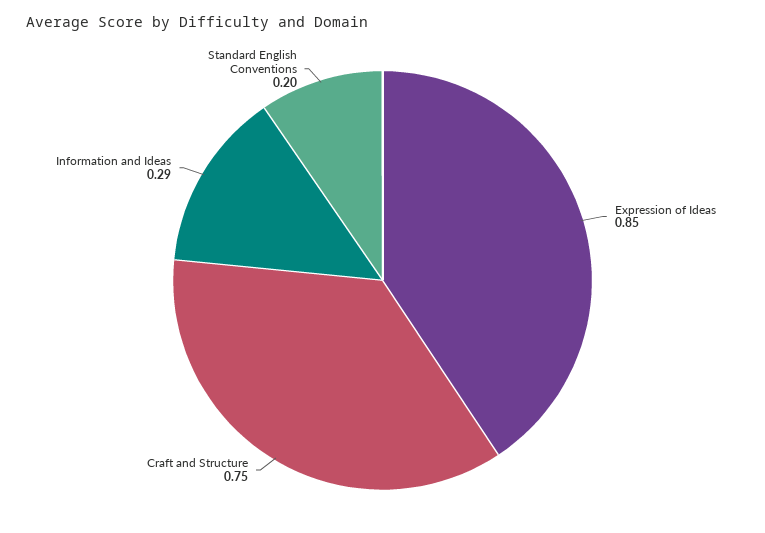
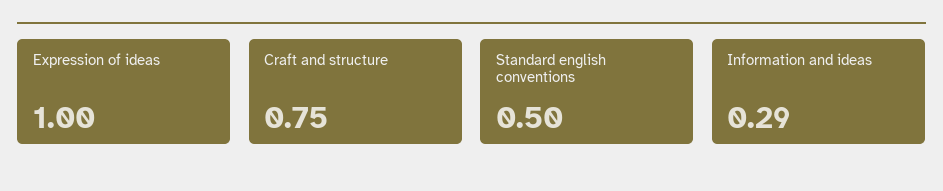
Expression of Ideas: 0.85 -> 1
Standard English Conventions: 0.2 -> 0.5

